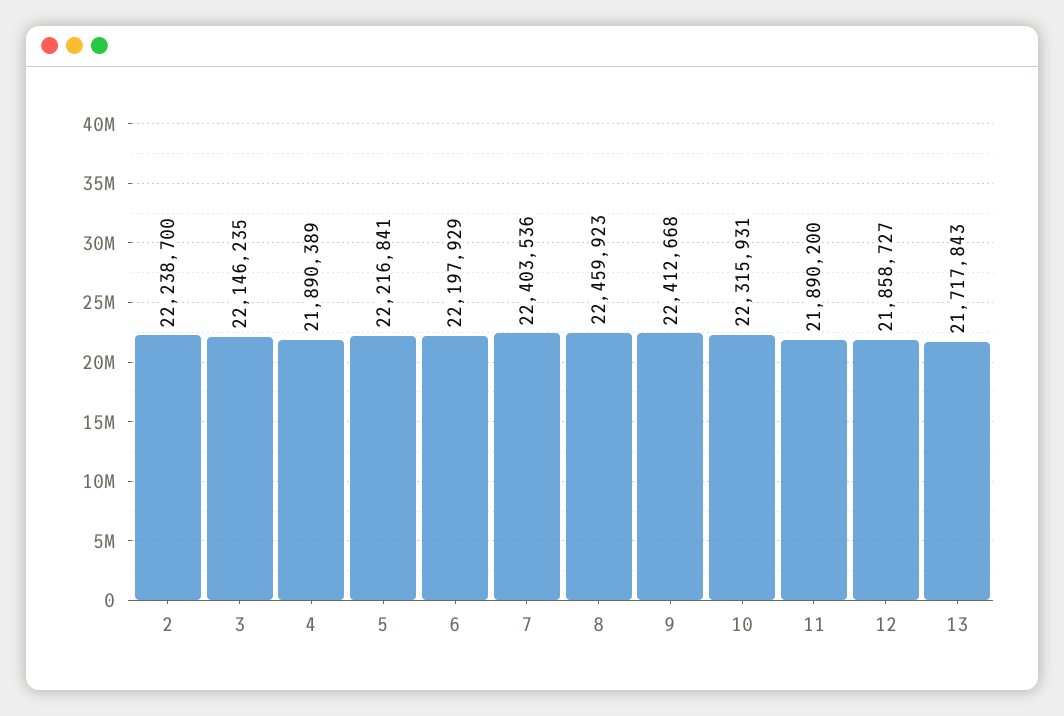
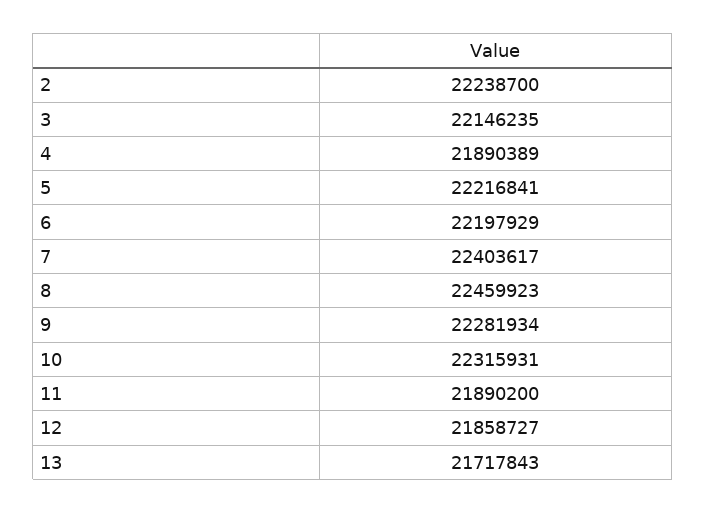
7: 22403536 -> 22403617
9: 22412668 -> 22281934

